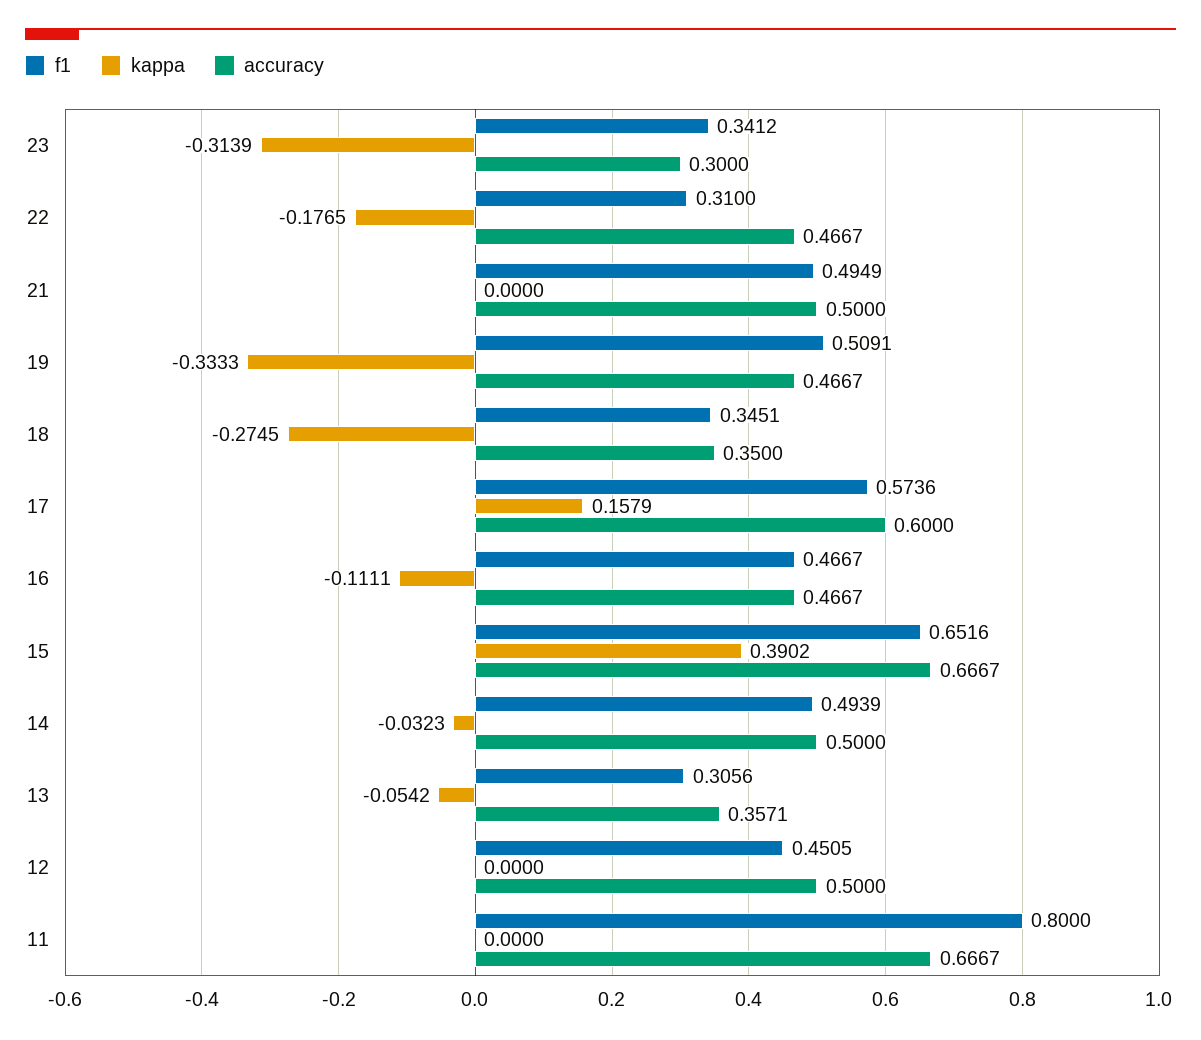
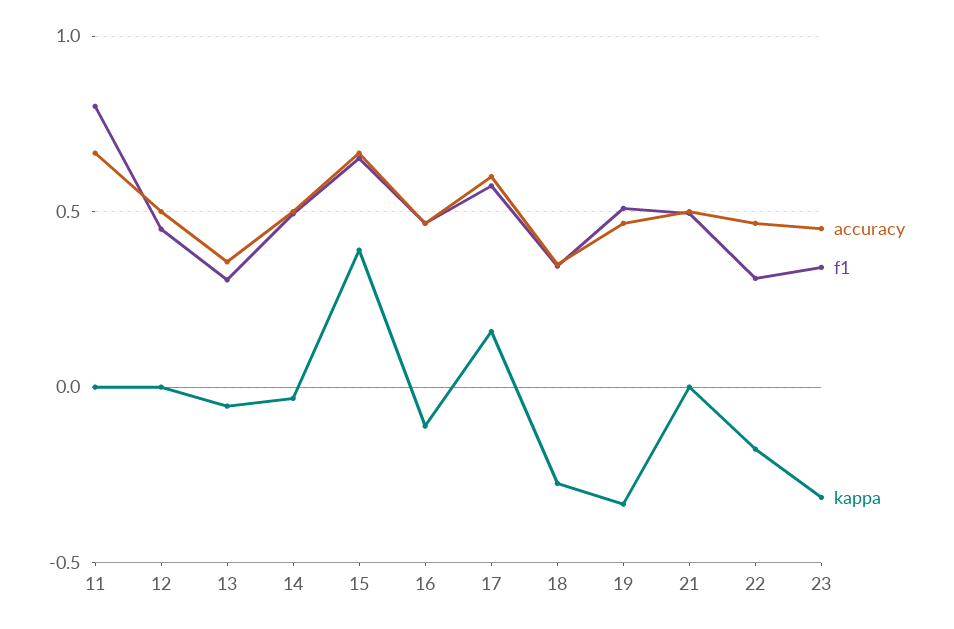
accuracy, 23: 0.3 -> 0.45

